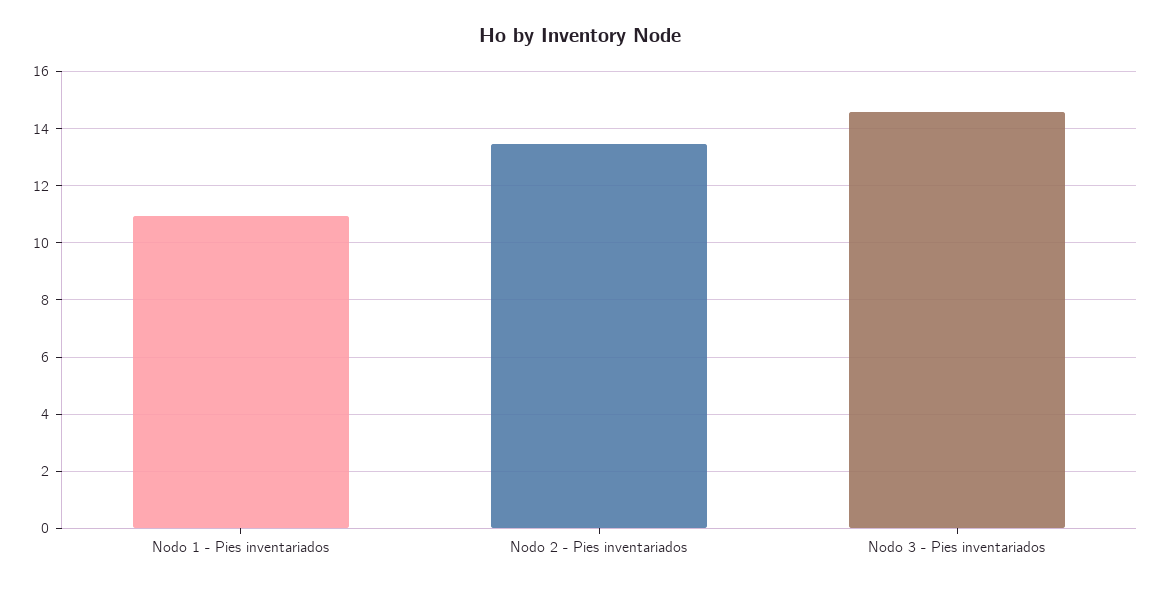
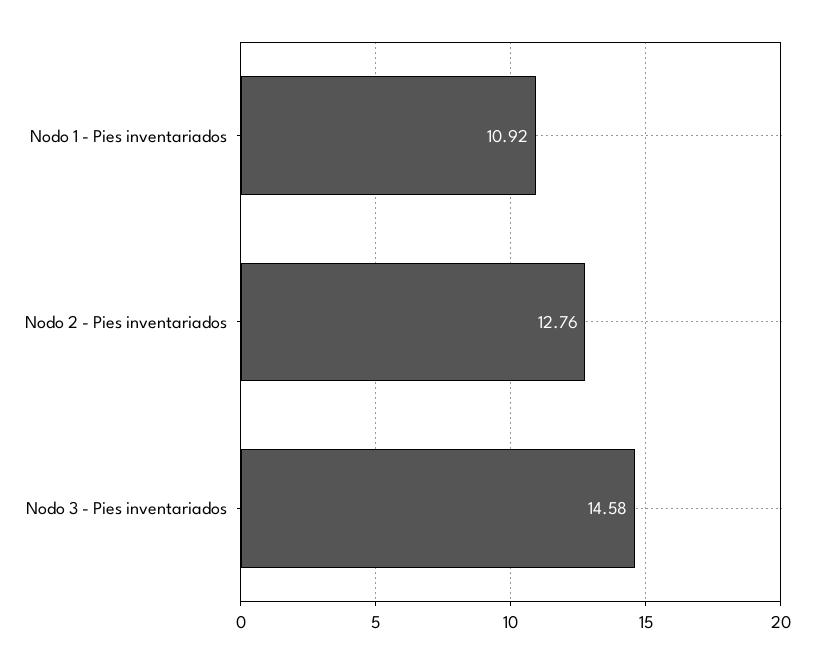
Nodo 2 - Pies inventariados: 13.5 -> 12.76

